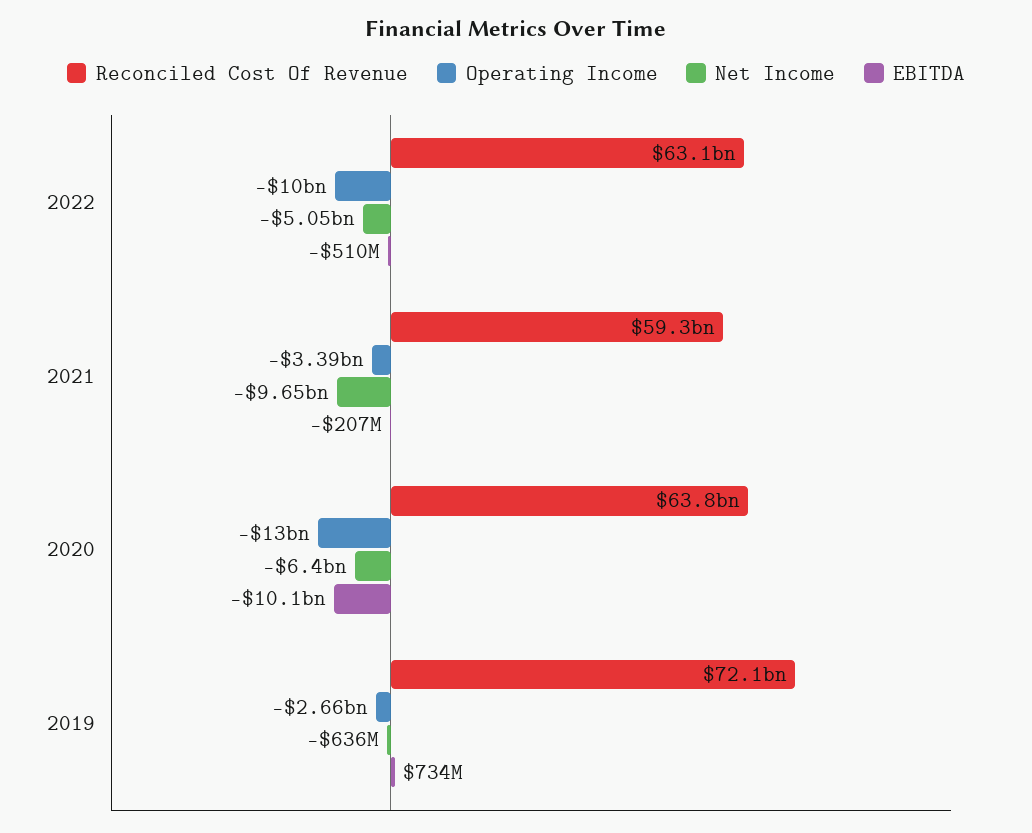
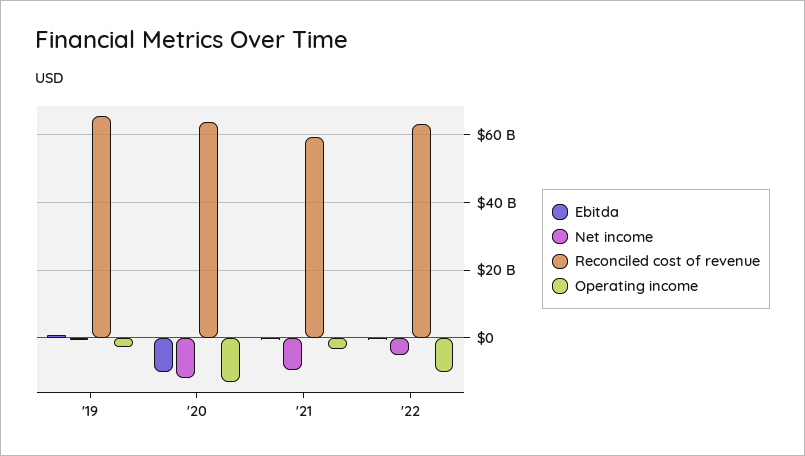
Net Income, 2020: -6400000000 -> -12000000000
Reconciled Cost Of Revenue, 2019: 72100000000 -> 66000000000

